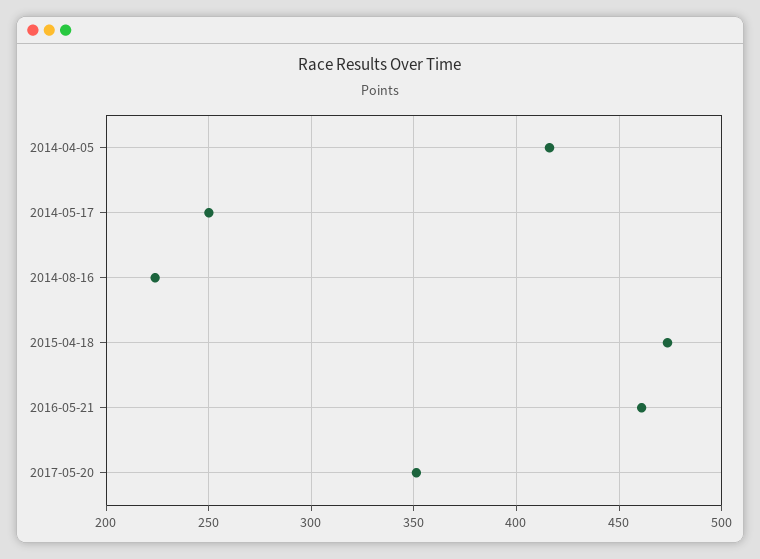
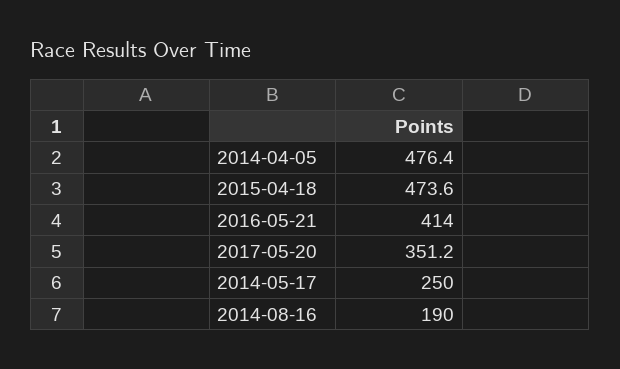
2014-04-05: 415 -> 476.4
2014-08-16: 225 -> 190
2016-05-21: 460 -> 414

